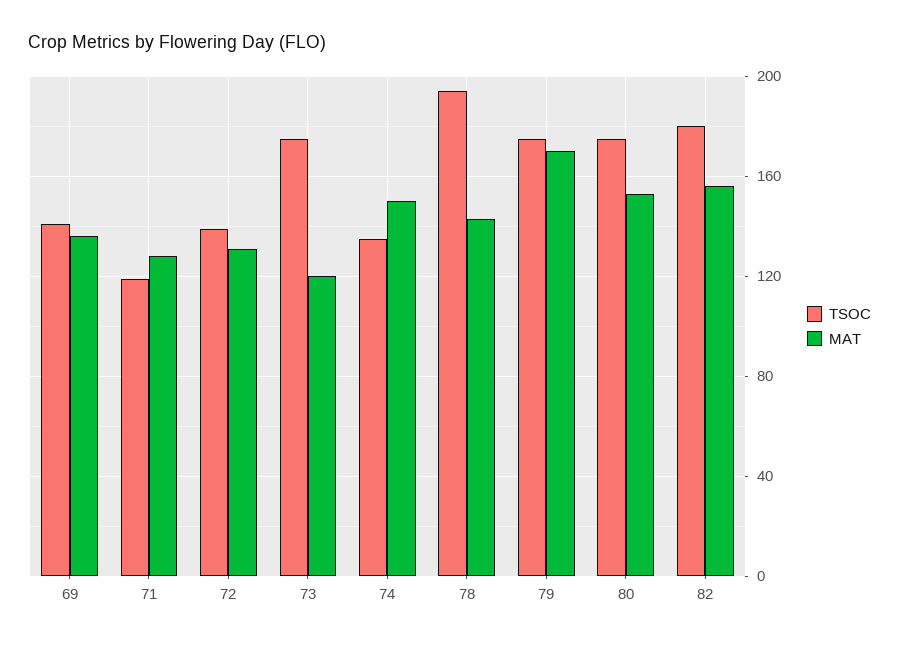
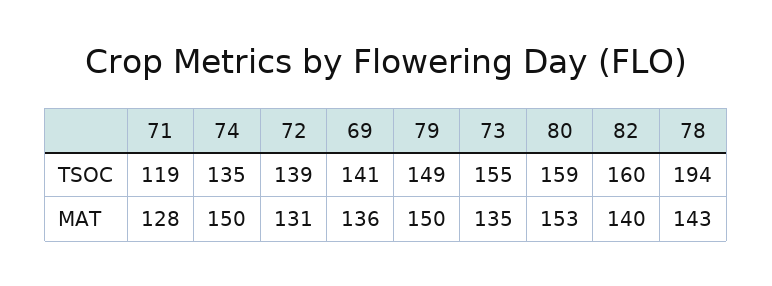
TSOC, 73: 175 -> 155
MAT, 73: 120 -> 135
TSOC, 79: 175 -> 149
MAT, 79: 170 -> 150
TSOC, 80: 175 -> 159
TSOC, 82: 180 -> 160
MAT, 82: 155 -> 140

